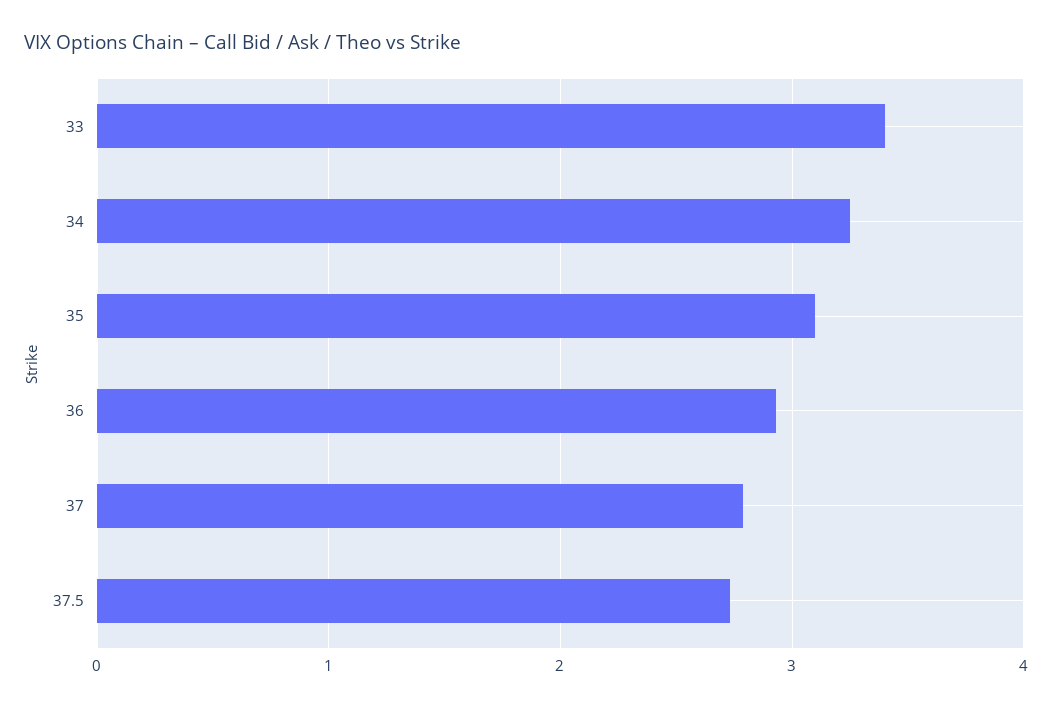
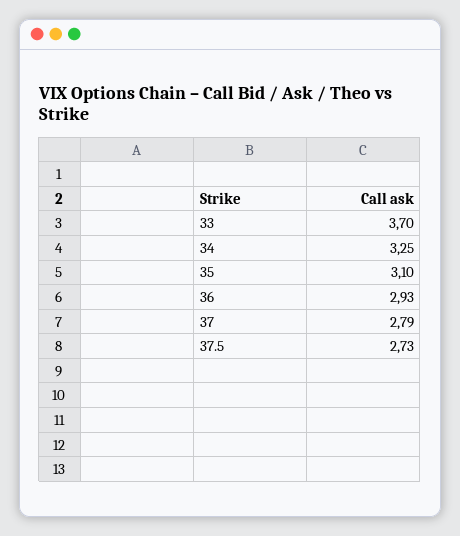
33: 3.4 -> 3.7

